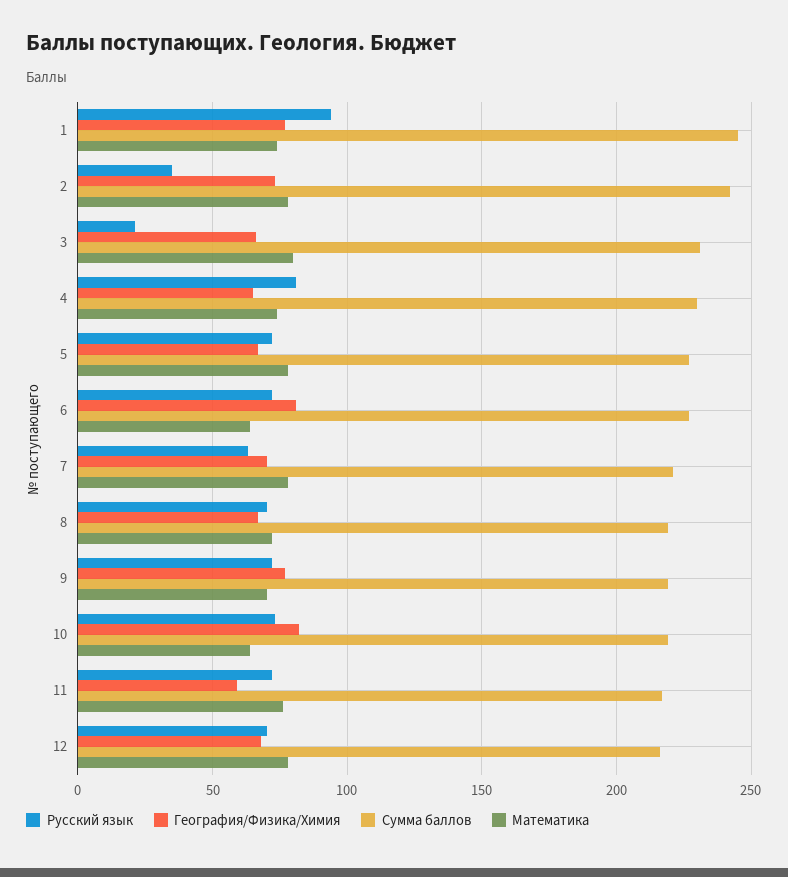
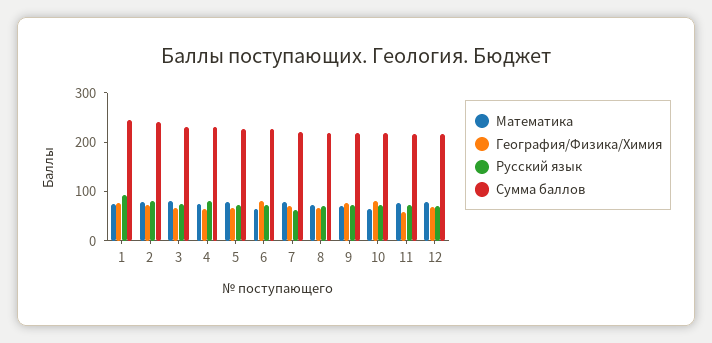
Русский язык, 2: 35 -> 80
Русский язык, 3: 20 -> 80

